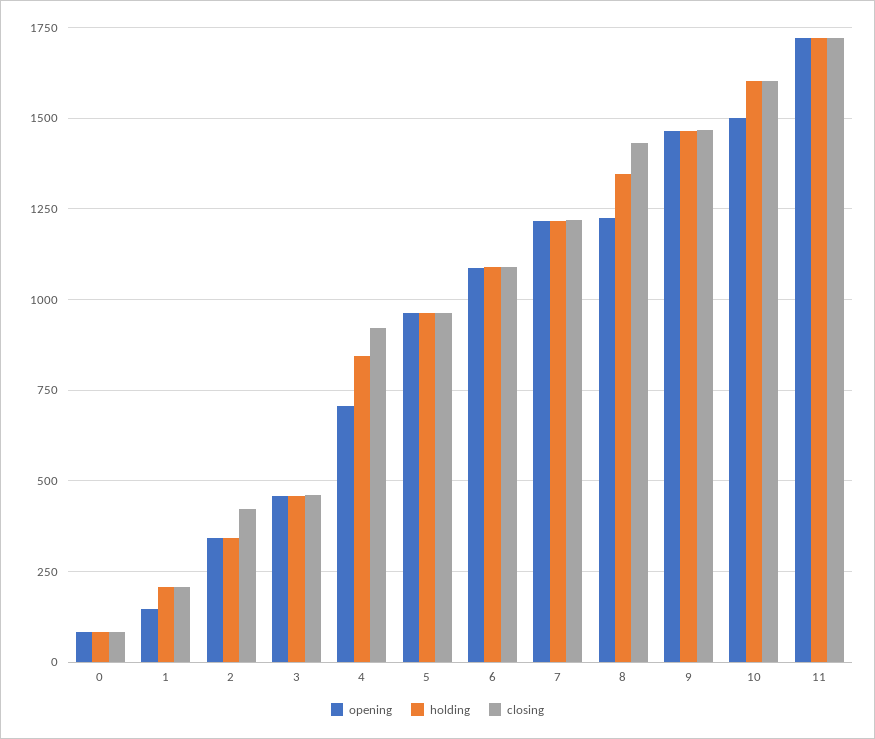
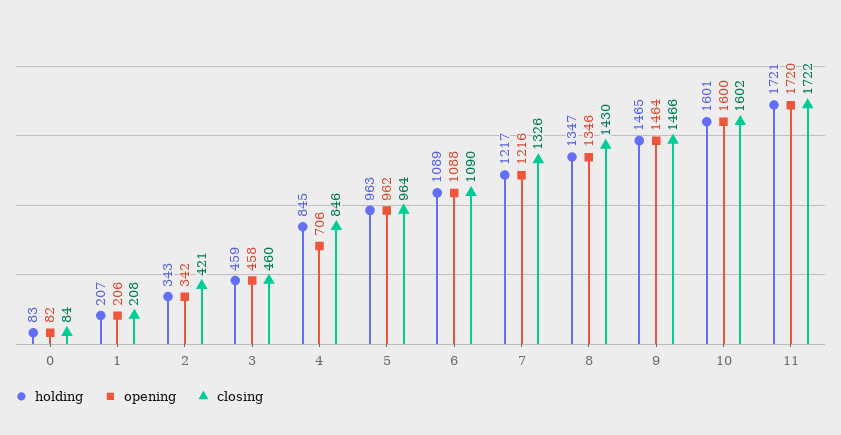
opening, 1: 150 -> 206
closing, 4: 925 -> 846
closing, 7: 1225 -> 1326
opening, 8: 1225 -> 1346
opening, 10: 1500 -> 1600

